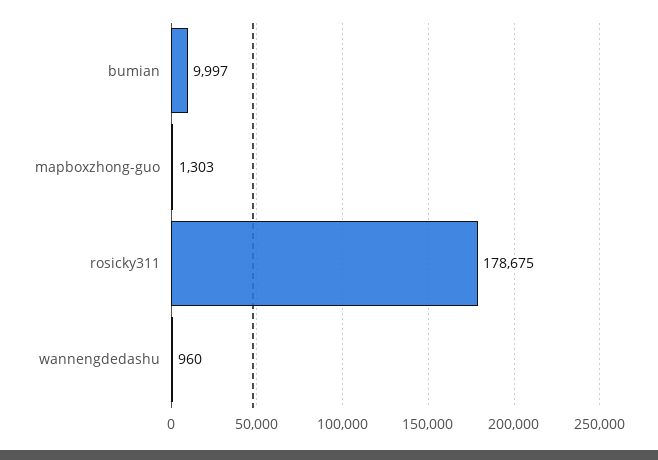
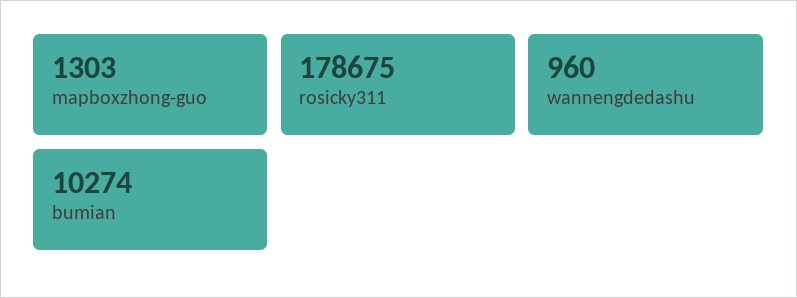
bumian: 9997 -> 10274

